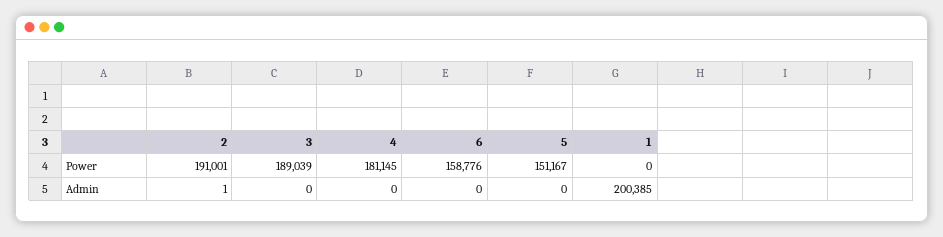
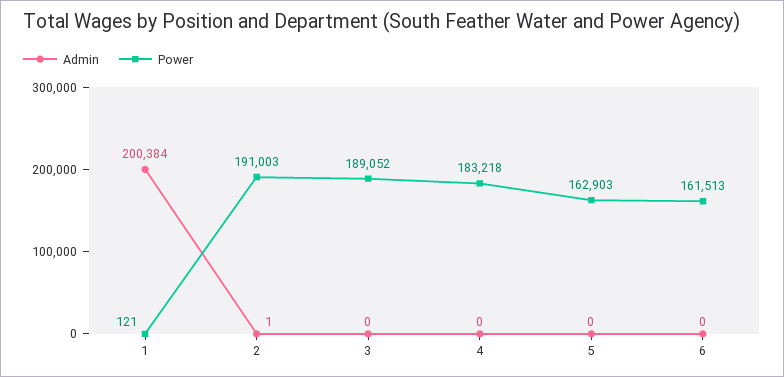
Power, 2: 191001 -> 191003
Power, 3: 189039 -> 189052
Power, 4: 181145 -> 183218
Power, 6: 158776 -> 161513
Power, 5: 151167 -> 162903
Power, 1: 0 -> 121
Admin, 1: 200385 -> 200384

